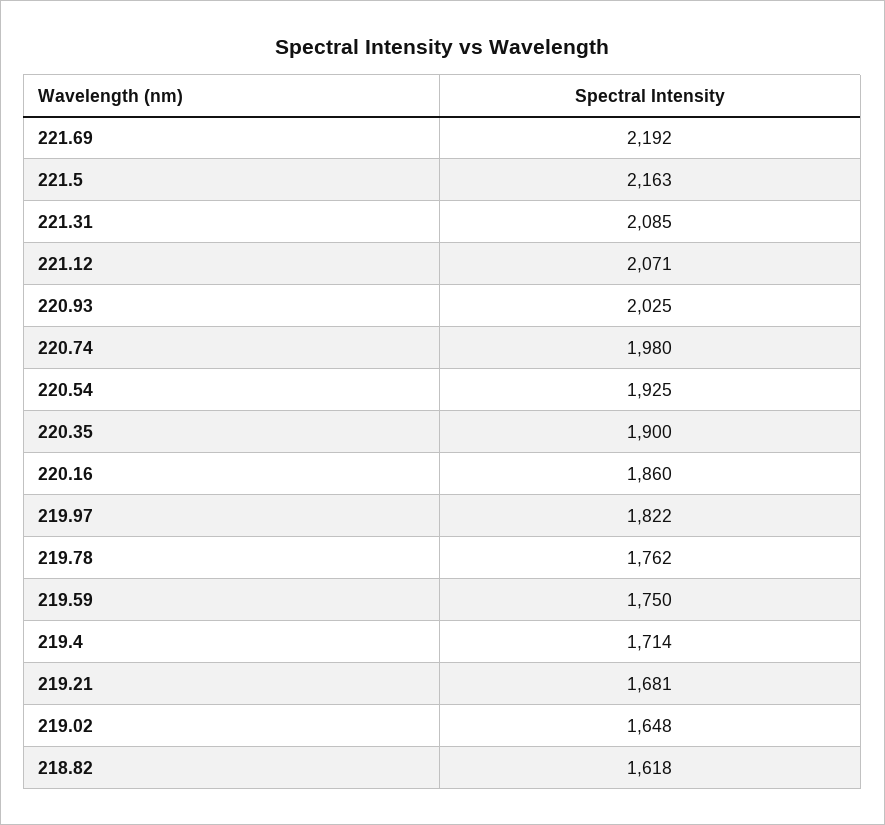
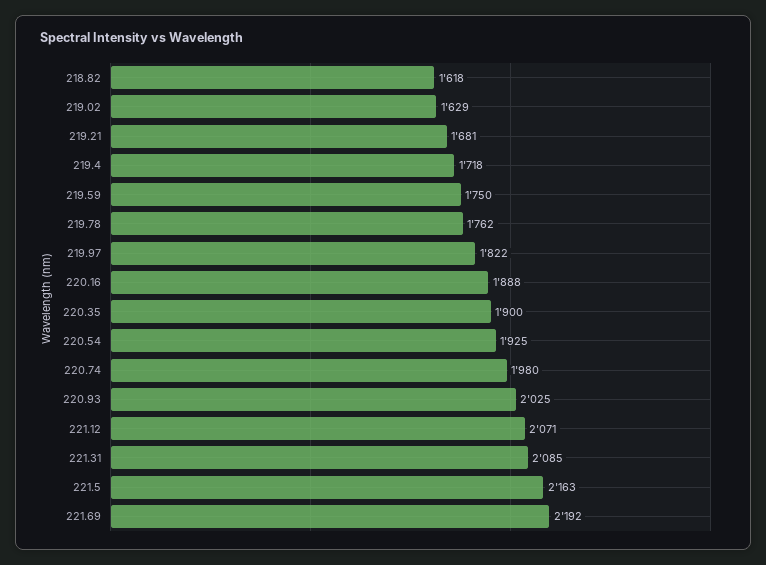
220.16: 1860 -> 1888
219.4: 1714 -> 1718
219.02: 1648 -> 1629

